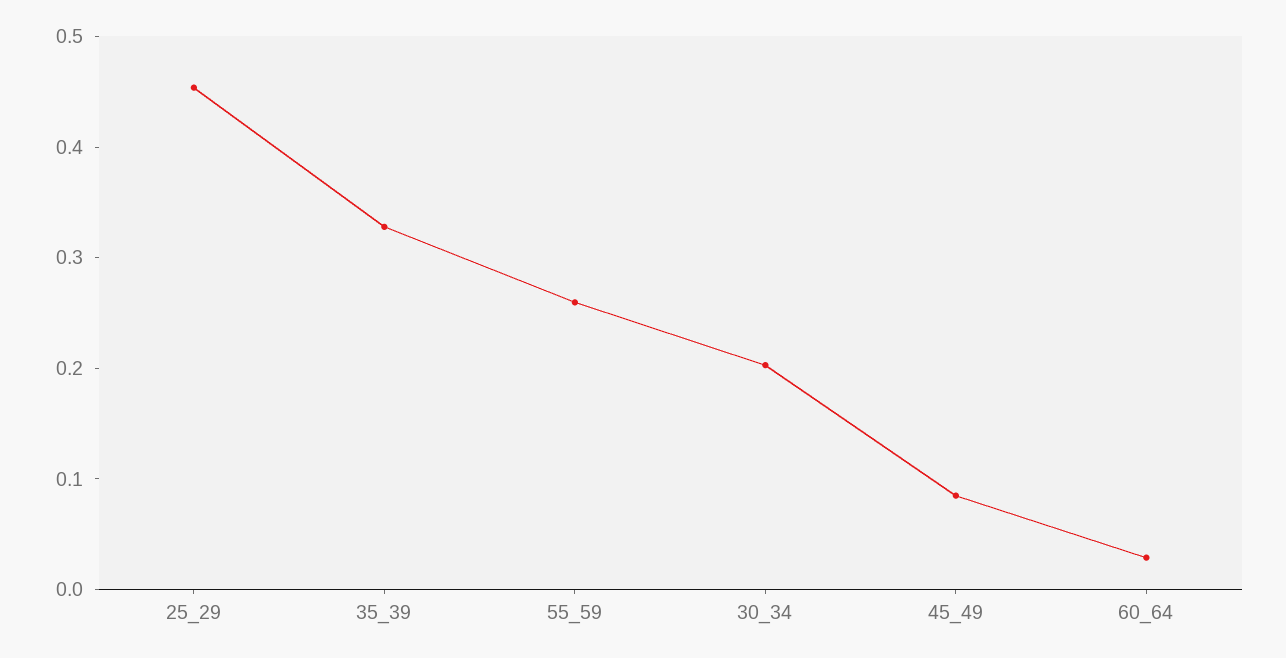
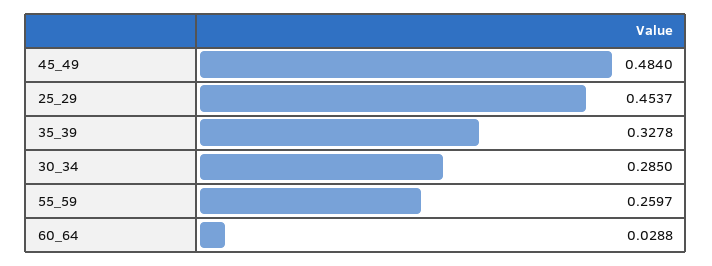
30_34: 0.2 -> 0.285
45_49: 0.08 -> 0.484

